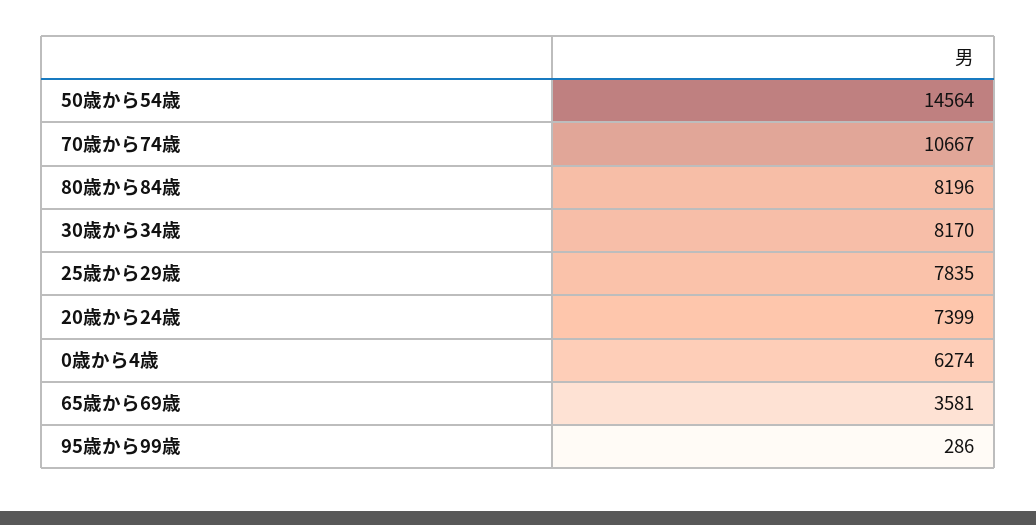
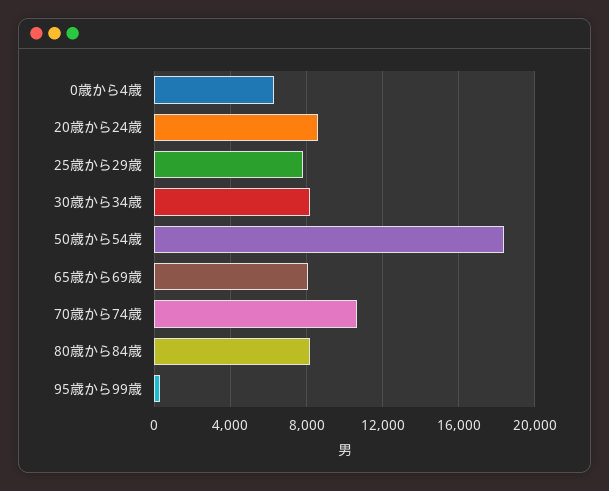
50歳から54歳: 14564 -> 18500
20歳から24歳: 7399 -> 8500
65歳から69歳: 3581 -> 8000

